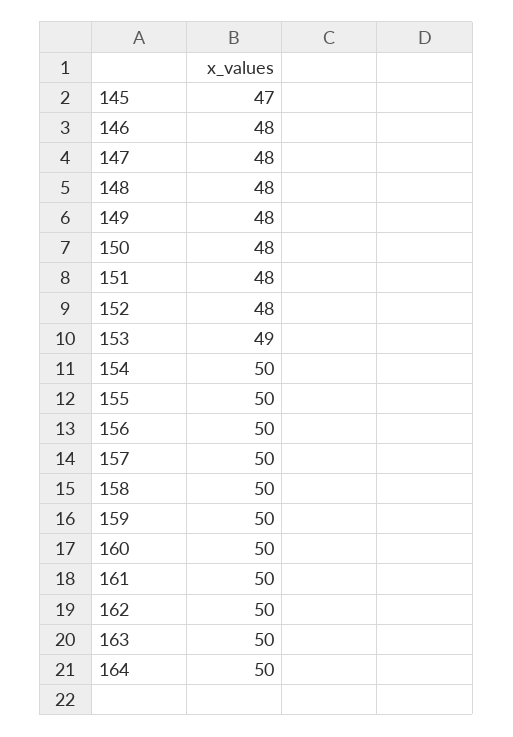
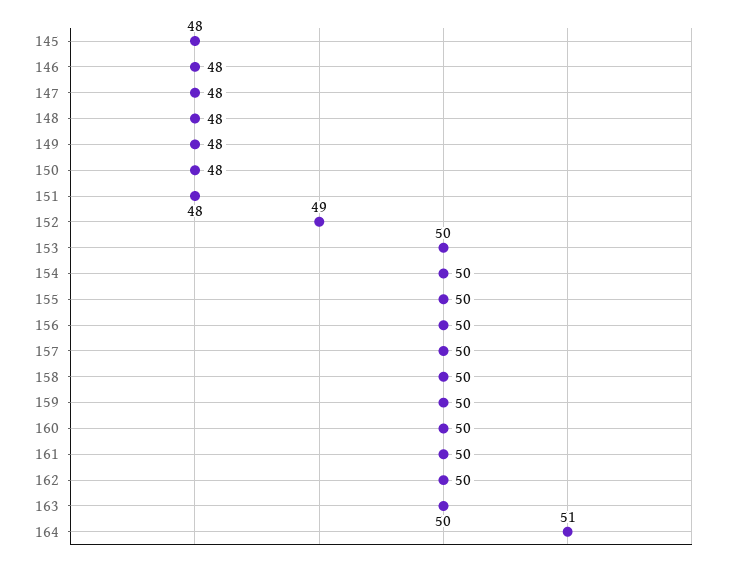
145: 47 -> 48
152: 48 -> 49
153: 49 -> 50
164: 50 -> 51

